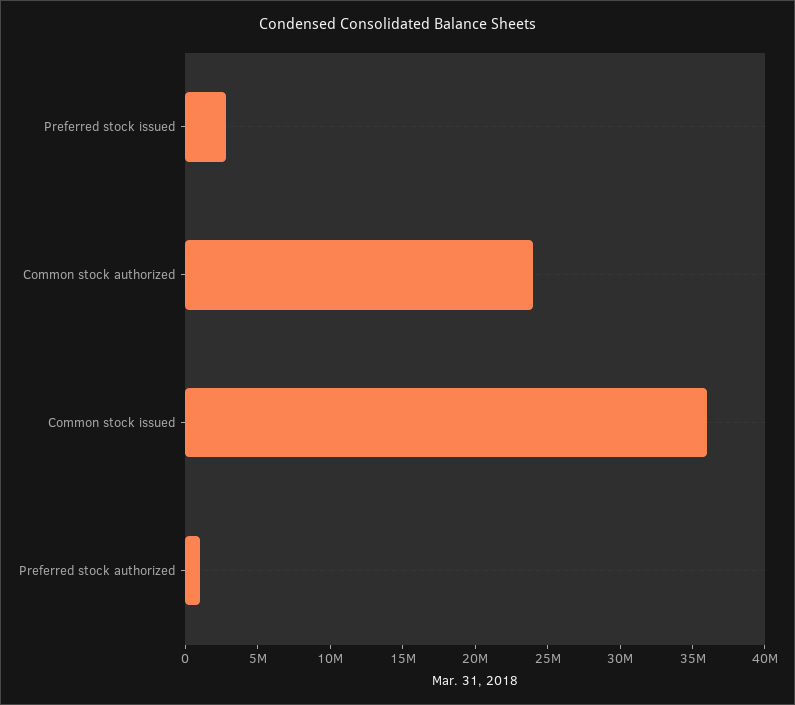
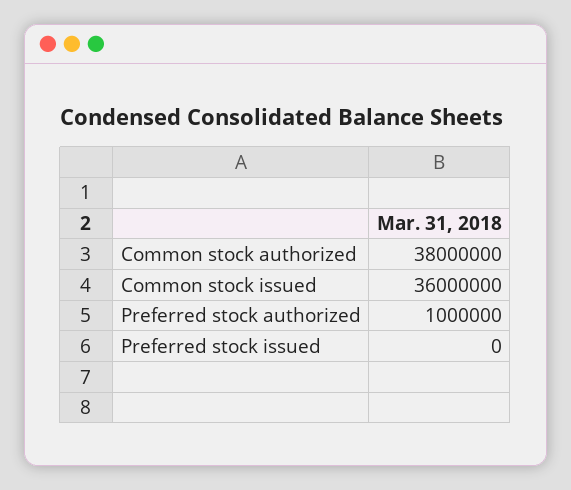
Preferred stock issued: 3000000 -> 0
Common stock authorized: 24000000 -> 38000000

